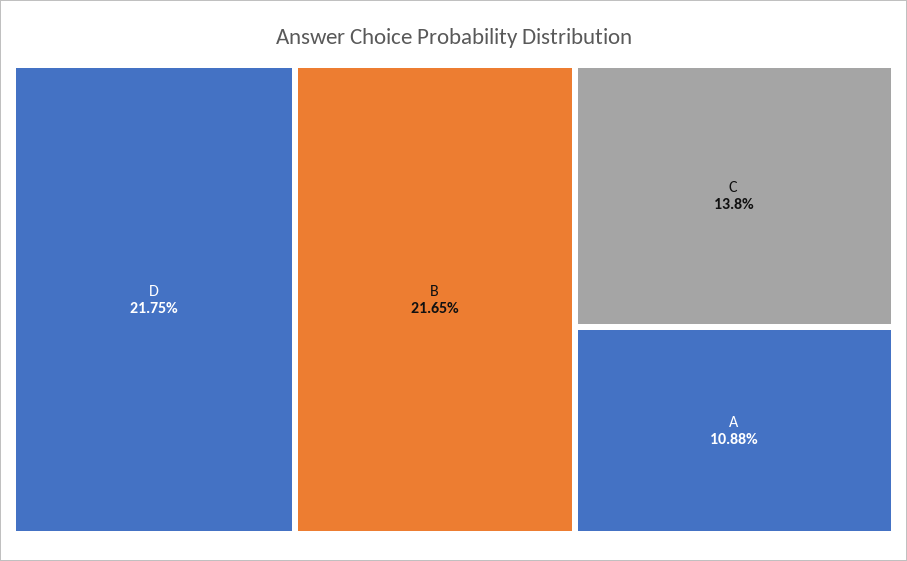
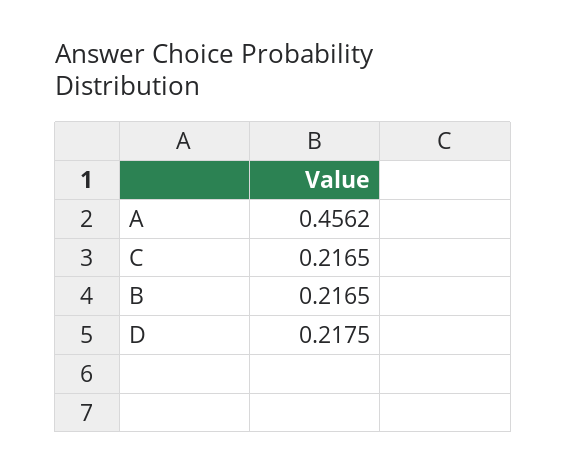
C: 0.138 -> 0.2165
A: 0.1088 -> 0.4562

